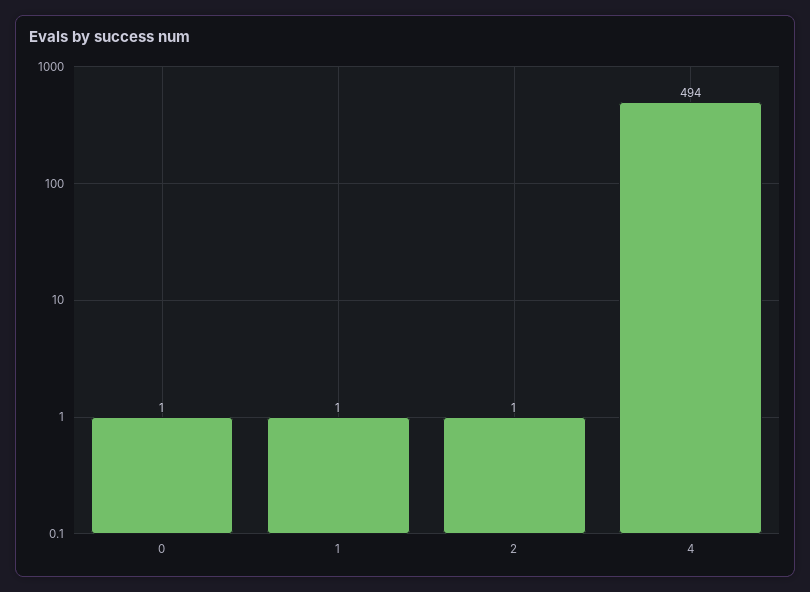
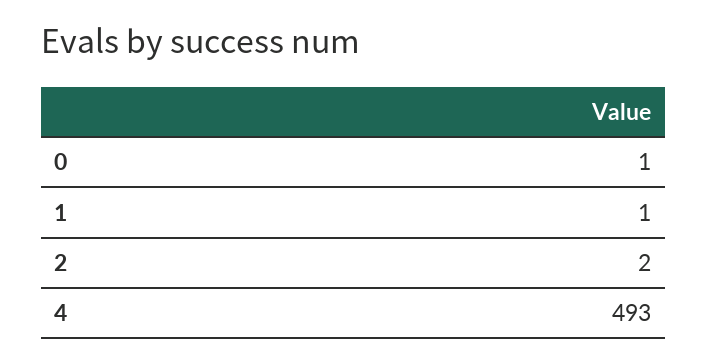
2: 1 -> 2
4: 494 -> 493

